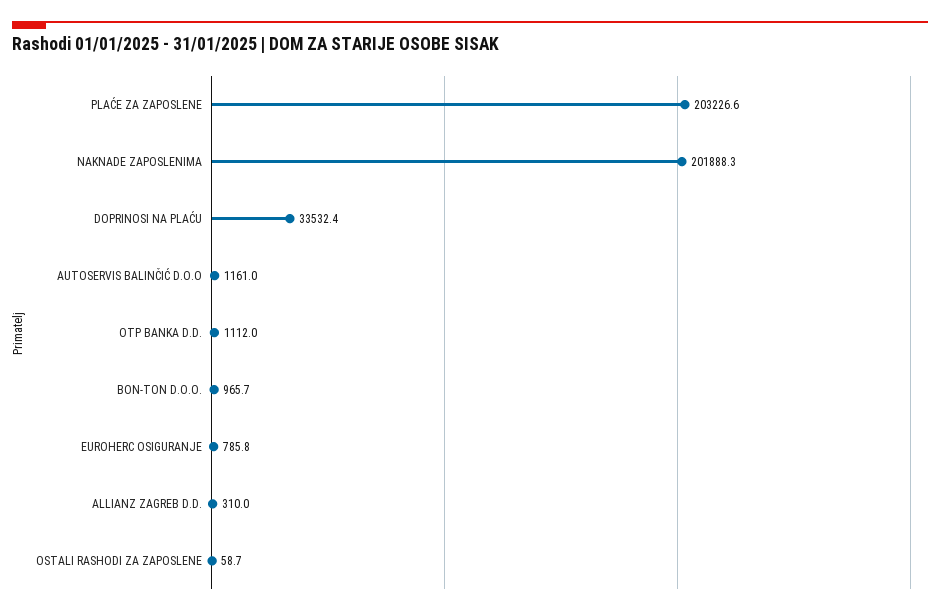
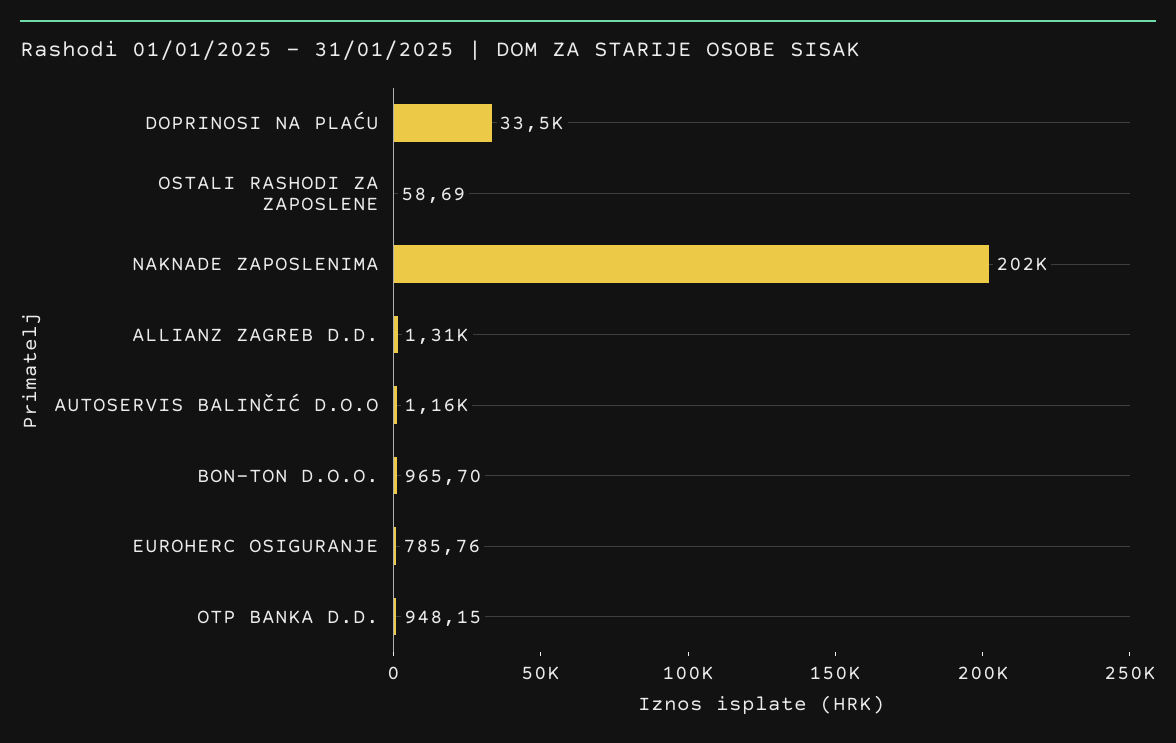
PLAĆE ZA ZAPOSLENE: 203226.6 -> none
OTP BANKA D.D.: 1112 -> 948.15
ALLIANZ ZAGREB D.D.: 310 -> 1310

